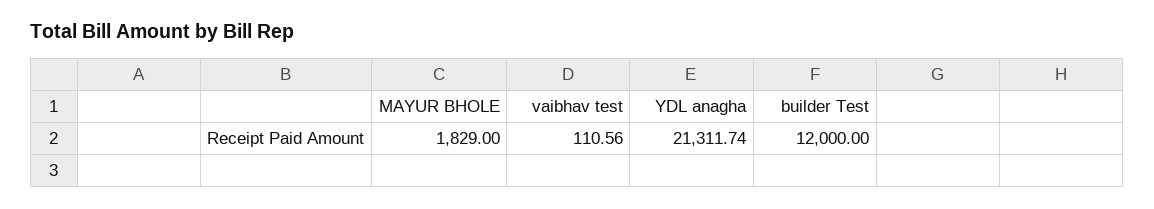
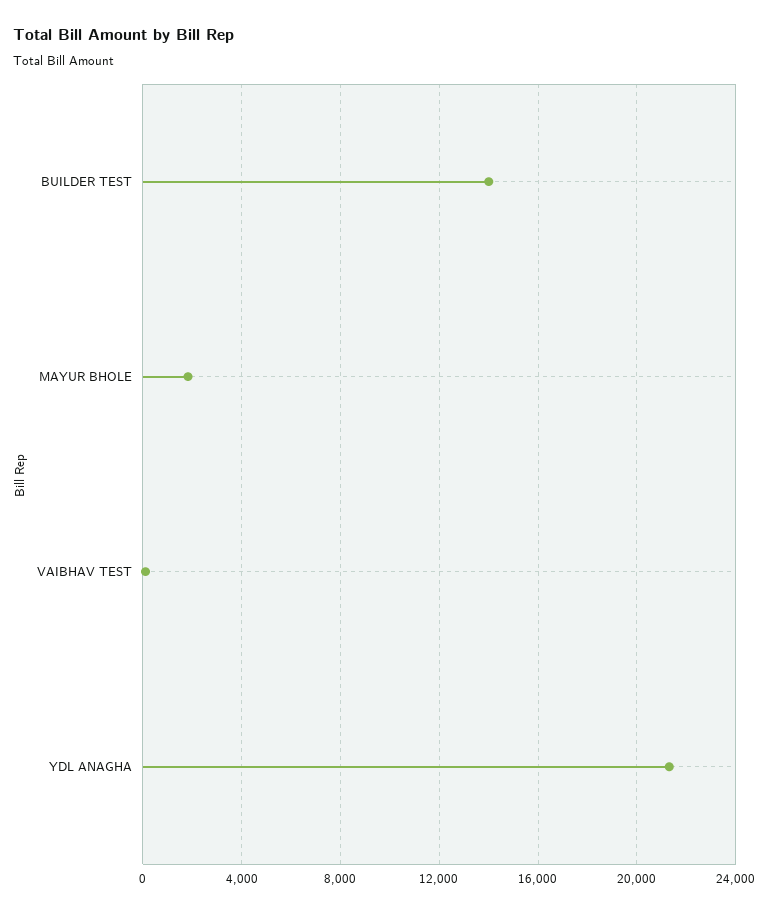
builder Test: 12000 -> 14000

